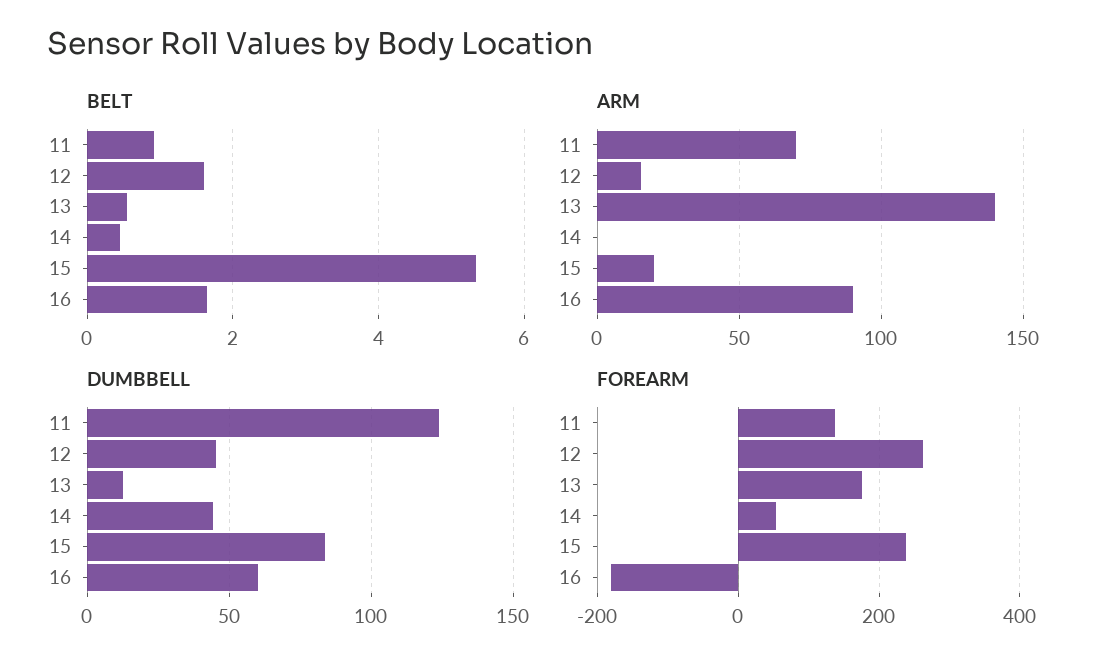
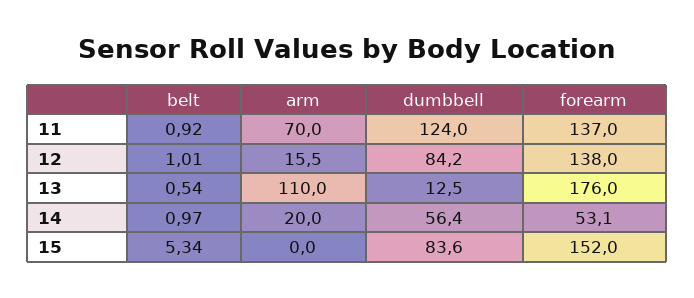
BELT, 12: 1.6 -> 1.01
BELT, 14: 0.4 -> 0.97
BELT, 16: 1.6 -> none
ARM, 13: 140 -> 110
ARM, 14: 0 -> 20
ARM, 15: 20 -> 0
ARM, 16: 90 -> none
DUMBBELL, 12: 45 -> 84.2
DUMBBELL, 14: 45 -> 56.4
DUMBBELL, 16: 60 -> none
FOREARM, 12: 260 -> 138
FOREARM, 15: 240 -> 152
FOREARM, 16: -180 -> none

